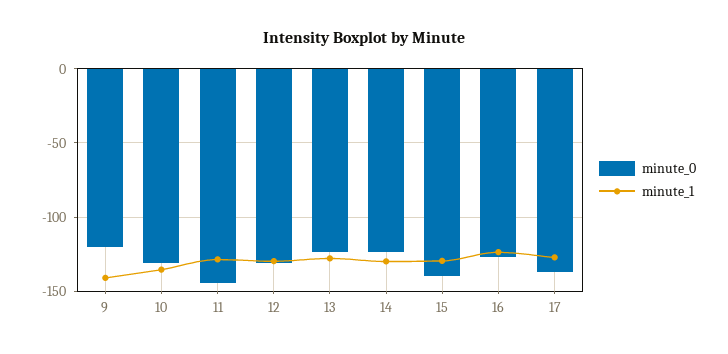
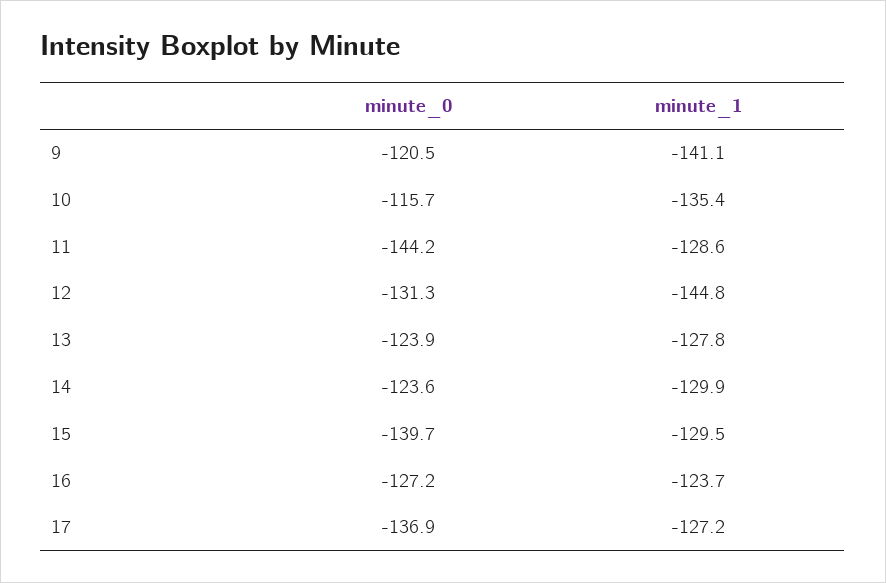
minute_0, 10: -130 -> -115.7
minute_1, 12: -130 -> -144.8

